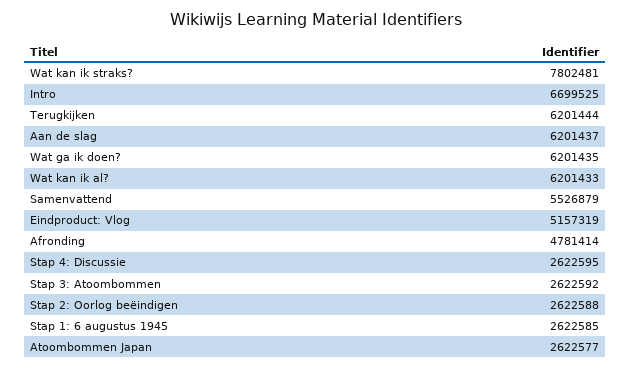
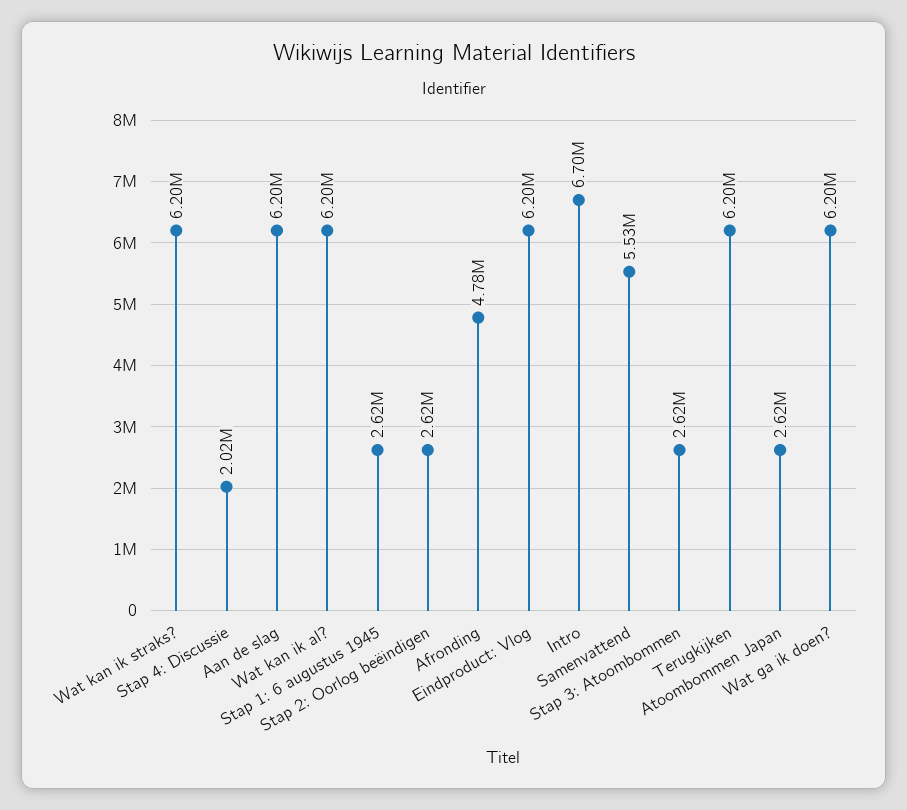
Wat kan ik straks?: 7802481 -> 6200000
Eindproduct: Vlog: 5157319 -> 6200000
Stap 4: Discussie: 2622595 -> 2020000

